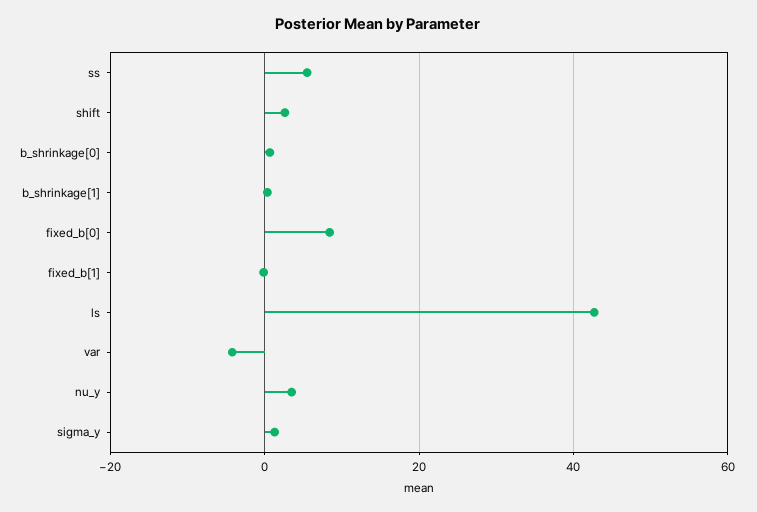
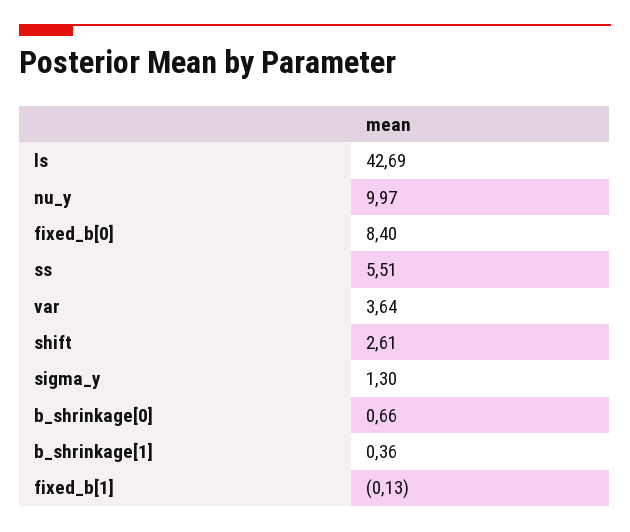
var: -4 -> 3.64
nu_y: 4 -> 9.97

